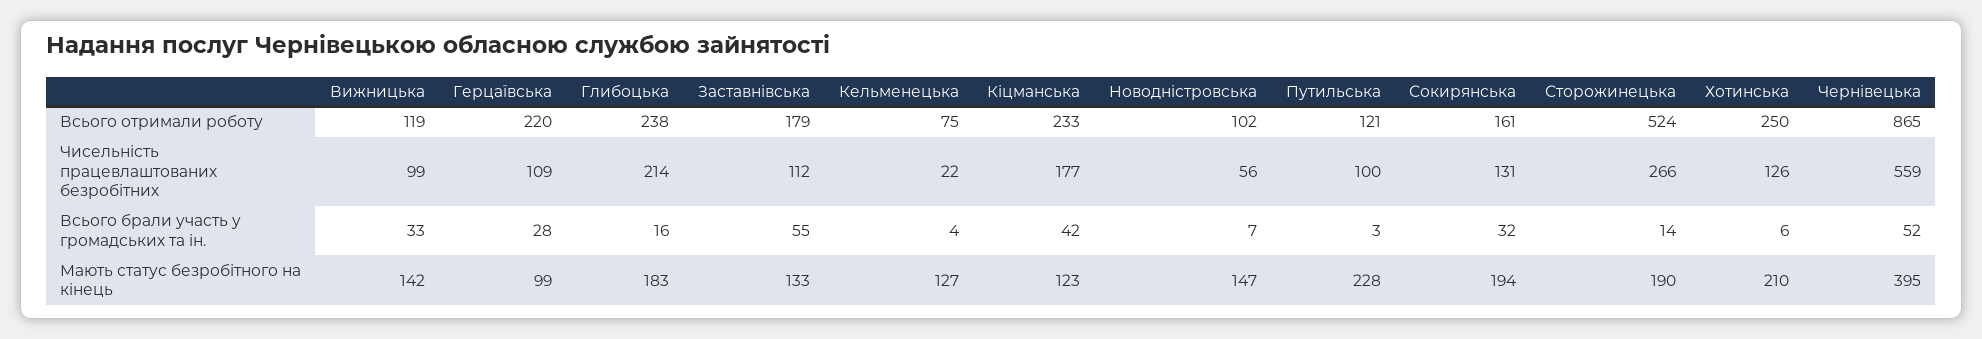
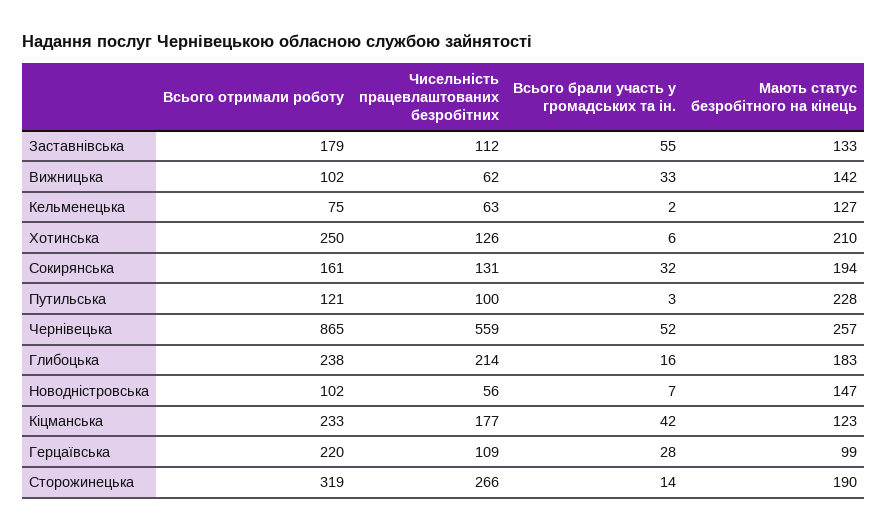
Вижницька, Всього отримали роботу: 119 -> 102
Сторожинецька, Всього отримали роботу: 524 -> 319
Вижницька, Чисельність працевлаштованих безробітних: 99 -> 62
Кельменецька, Чисельність працевлаштованих безробітних: 22 -> 63
Кельменецька, Всього брали участь у громадських та ін.: 4 -> 2
Чернівецька, Мають статус безробітного на кінець: 395 -> 257

